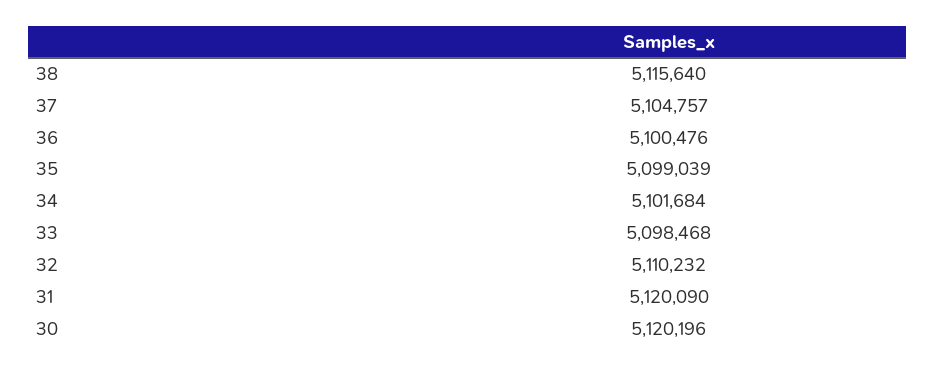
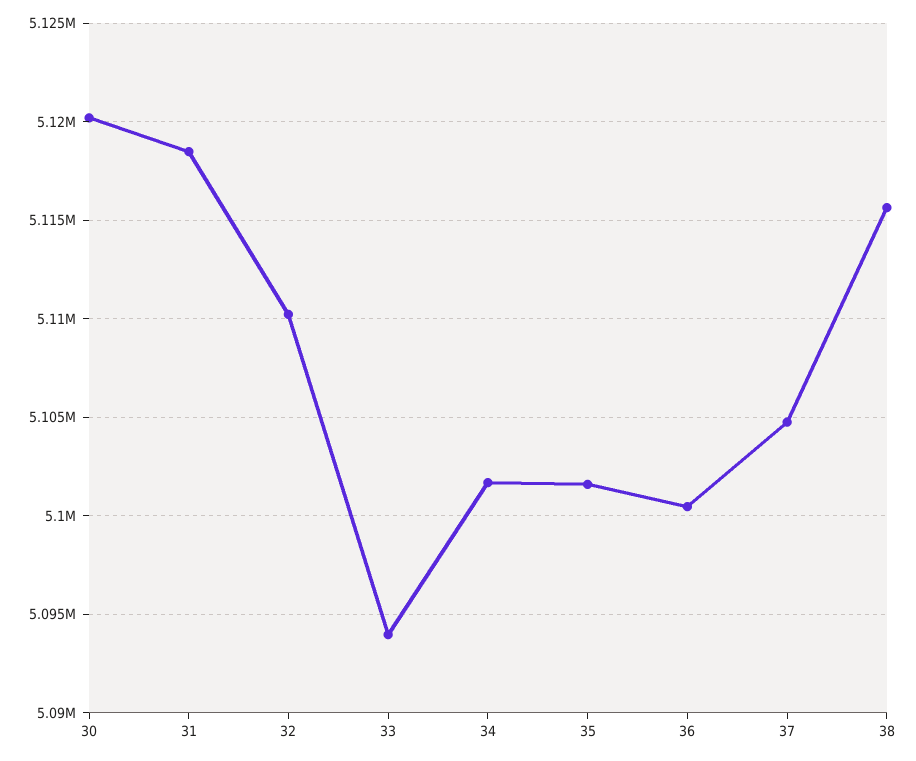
35: 5099039 -> 5101500
33: 5098468 -> 5094000
31: 5120090 -> 5118500

